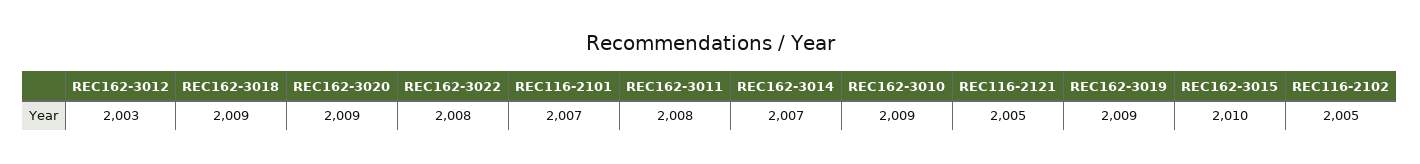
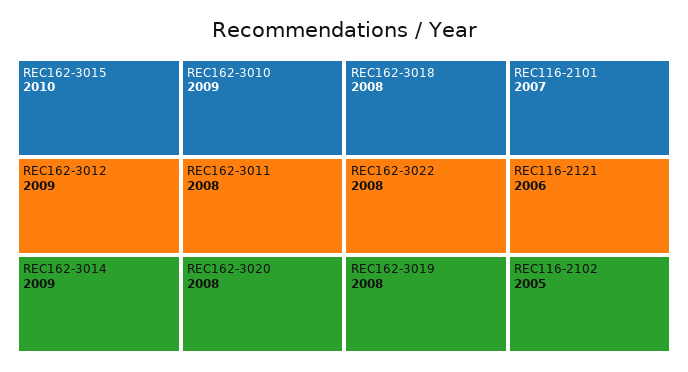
REC162-3012: 2003 -> 2009
REC162-3018: 2009 -> 2008
REC162-3020: 2009 -> 2008
REC162-3014: 2007 -> 2009
REC116-2121: 2005 -> 2006
REC162-3019: 2009 -> 2008

